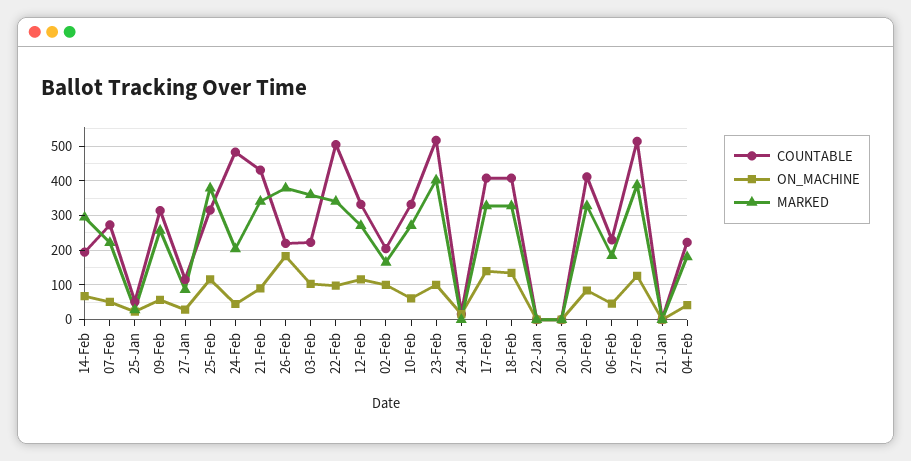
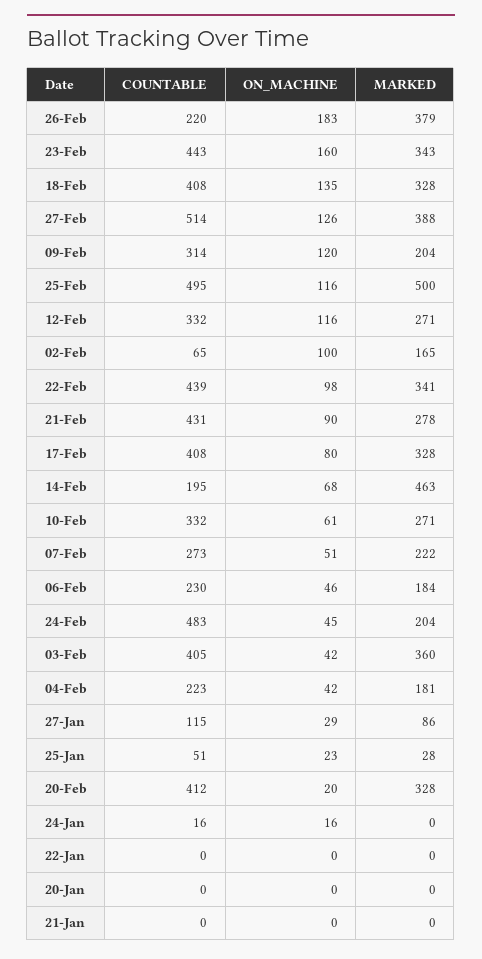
MARKED, 14-Feb: 300 -> 463
ON_MACHINE, 09-Feb: 60 -> 120
MARKED, 09-Feb: 260 -> 204
COUNTABLE, 25-Feb: 320 -> 495
MARKED, 25-Feb: 380 -> 500
MARKED, 21-Feb: 340 -> 278
COUNTABLE, 03-Feb: 220 -> 405
ON_MACHINE, 03-Feb: 100 -> 42
COUNTABLE, 22-Feb: 500 -> 439
COUNTABLE, 02-Feb: 200 -> 65
COUNTABLE, 23-Feb: 520 -> 443
ON_MACHINE, 23-Feb: 100 -> 160
MARKED, 23-Feb: 400 -> 343
ON_MACHINE, 17-Feb: 140 -> 80
ON_MACHINE, 20-Feb: 80 -> 20

